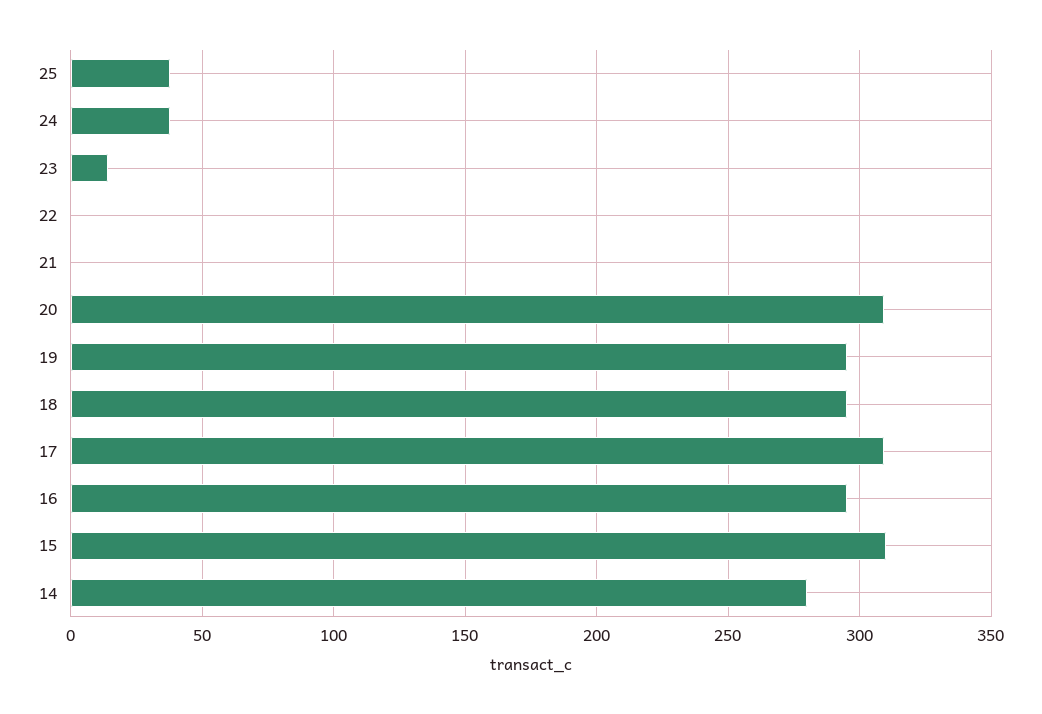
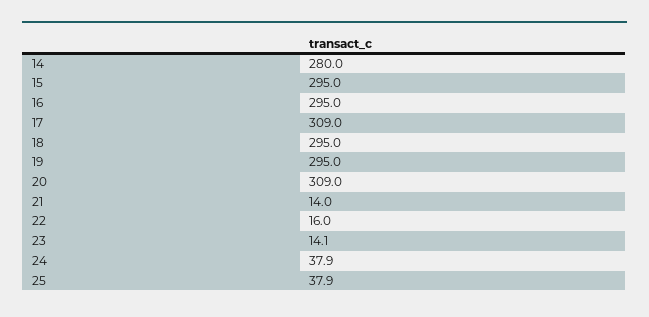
22: 0 -> 16
21: 0 -> 14
15: 310 -> 295

